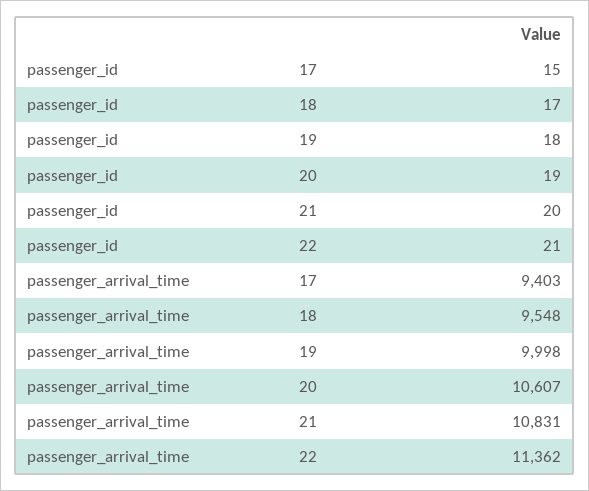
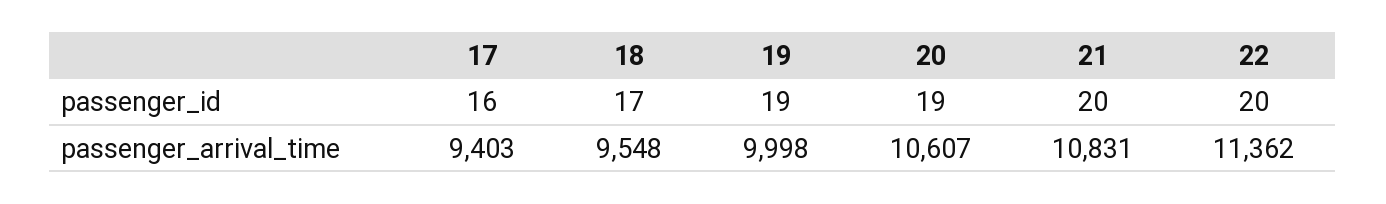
passenger_id, 17: 15 -> 16
passenger_id, 19: 18 -> 19
passenger_id, 22: 21 -> 20

